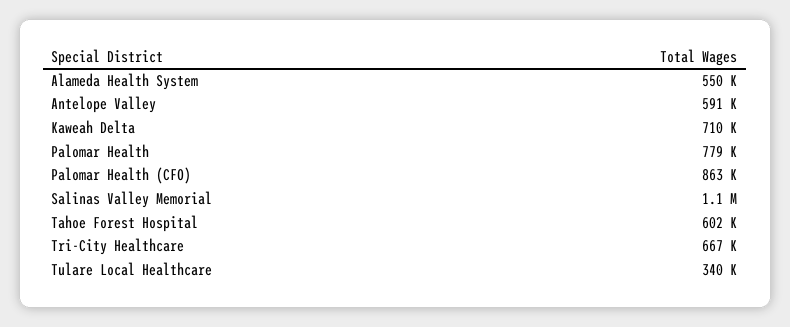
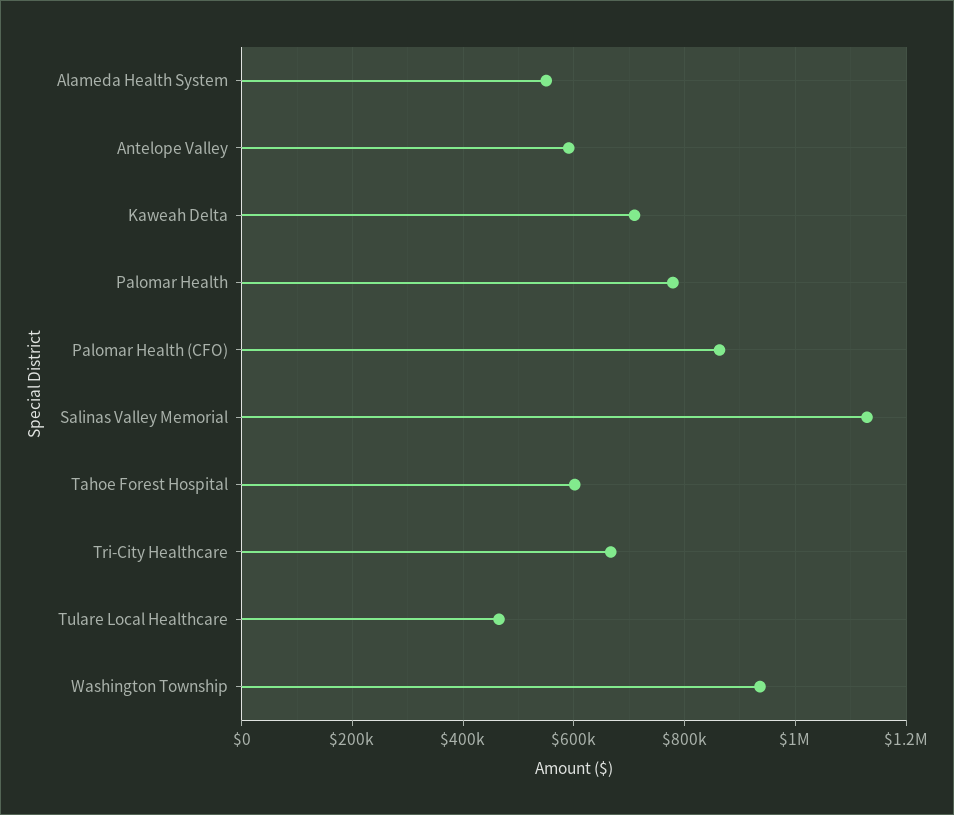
Tulare Local Healthcare: 340000 -> 460000
Washington Township: none -> 940000

